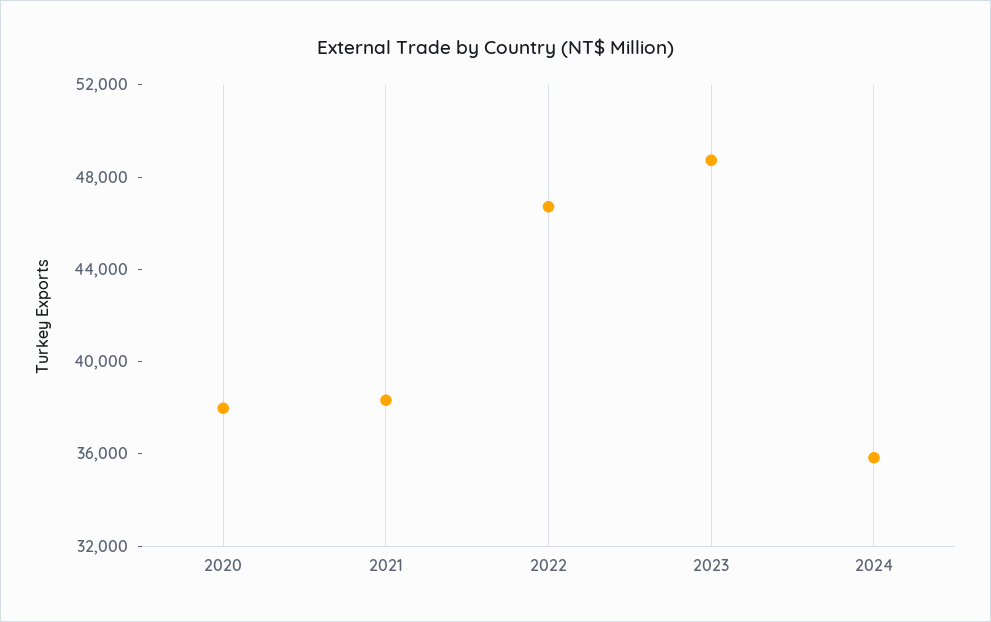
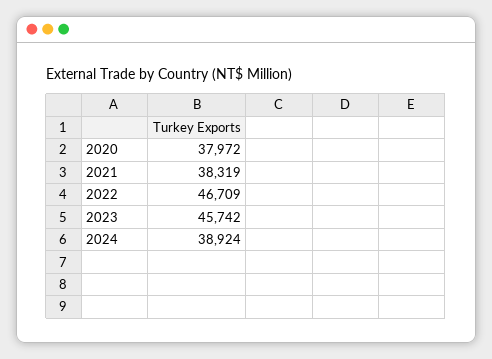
2023: 49000 -> 45742
2024: 36000 -> 38924

